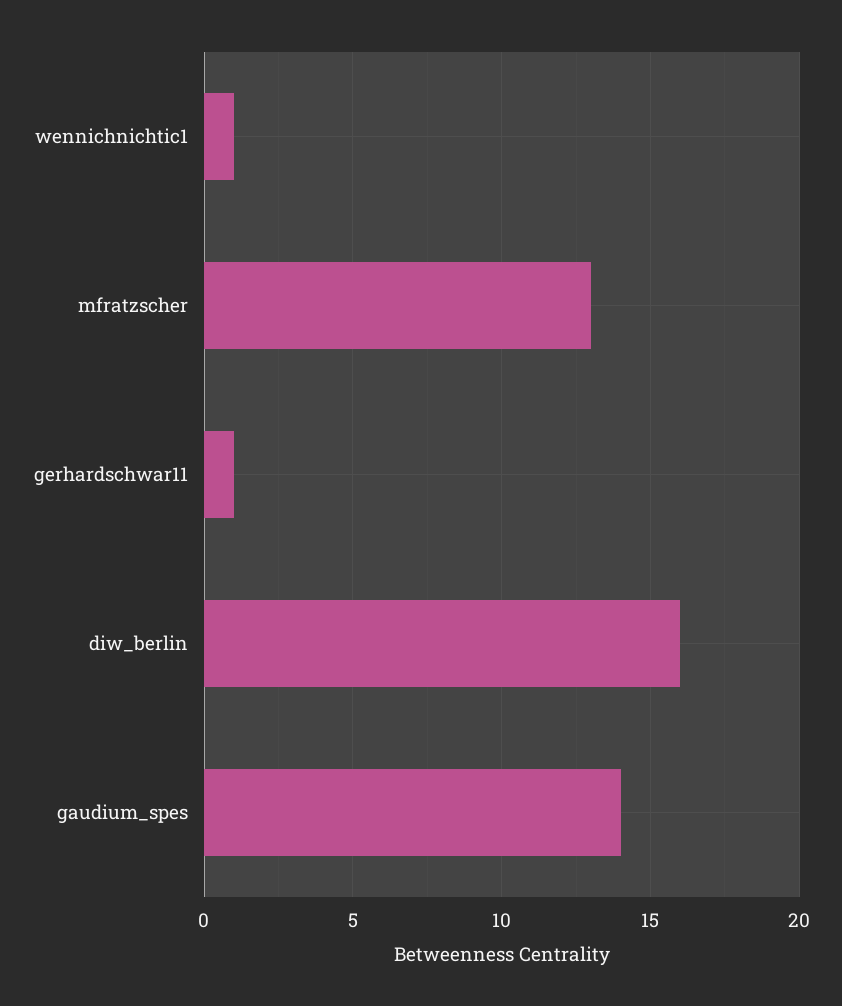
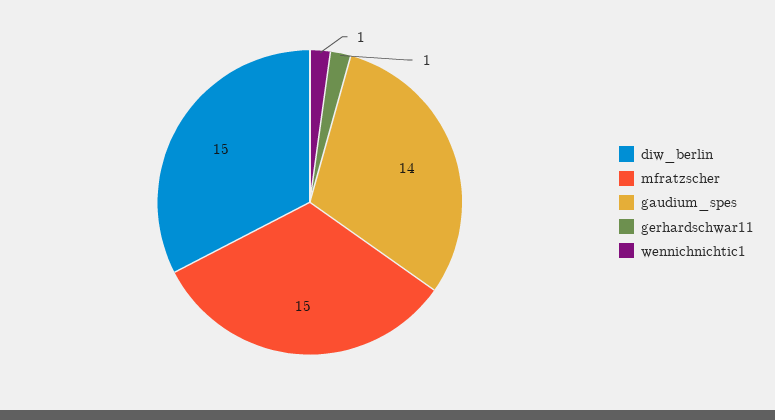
mfratzscher: 13 -> 15
diw_berlin: 16 -> 15

